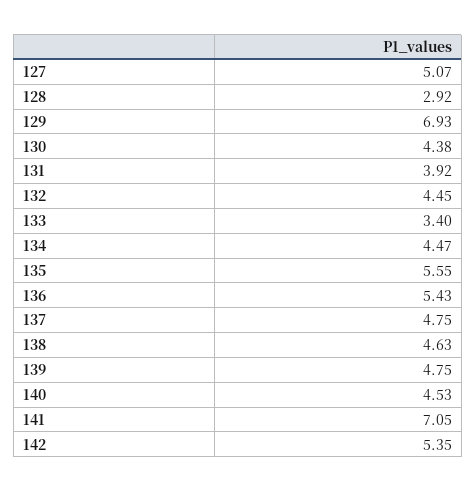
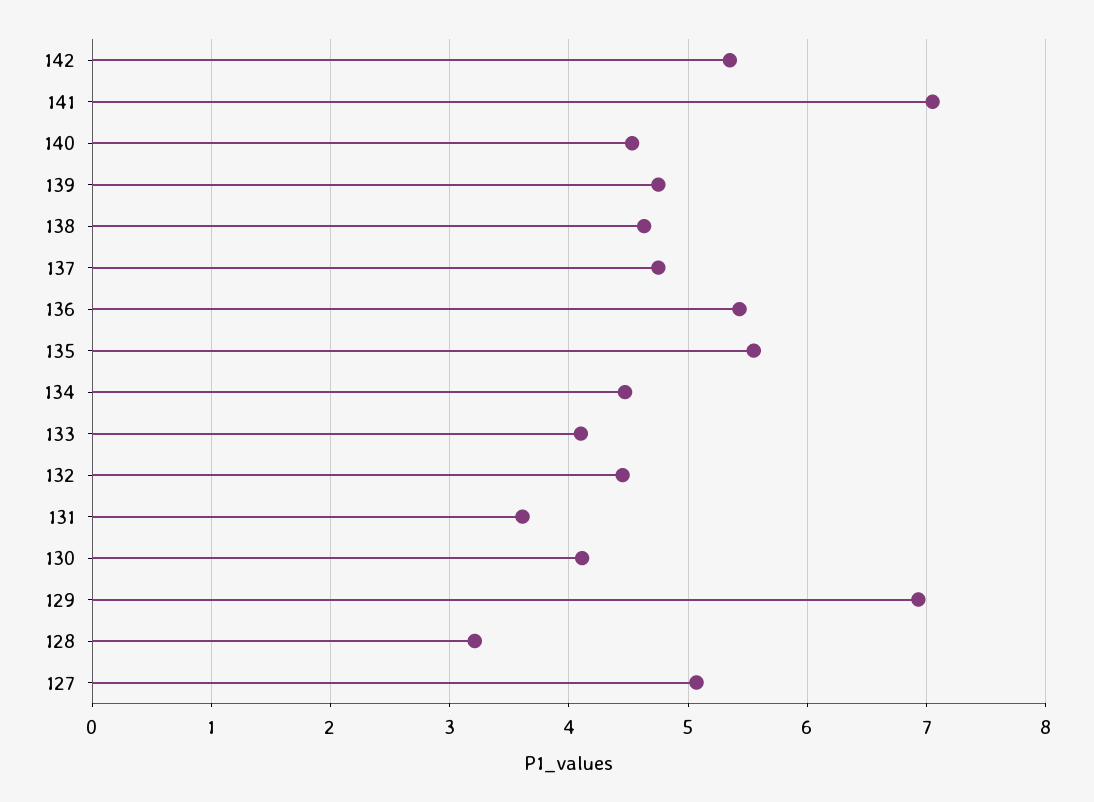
128: 2.92 -> 3.2
130: 4.38 -> 4.1
131: 3.92 -> 3.6
133: 3.4 -> 4.1

